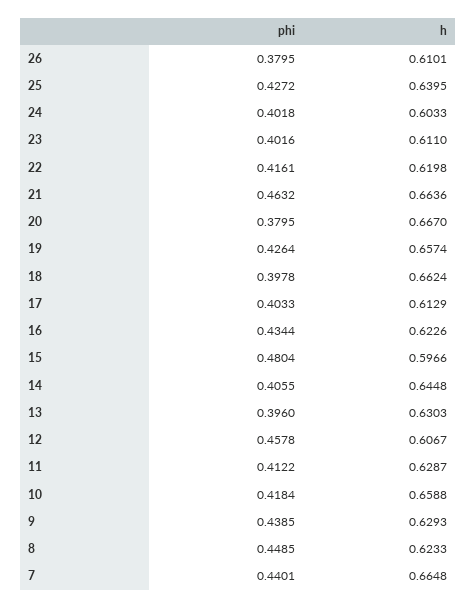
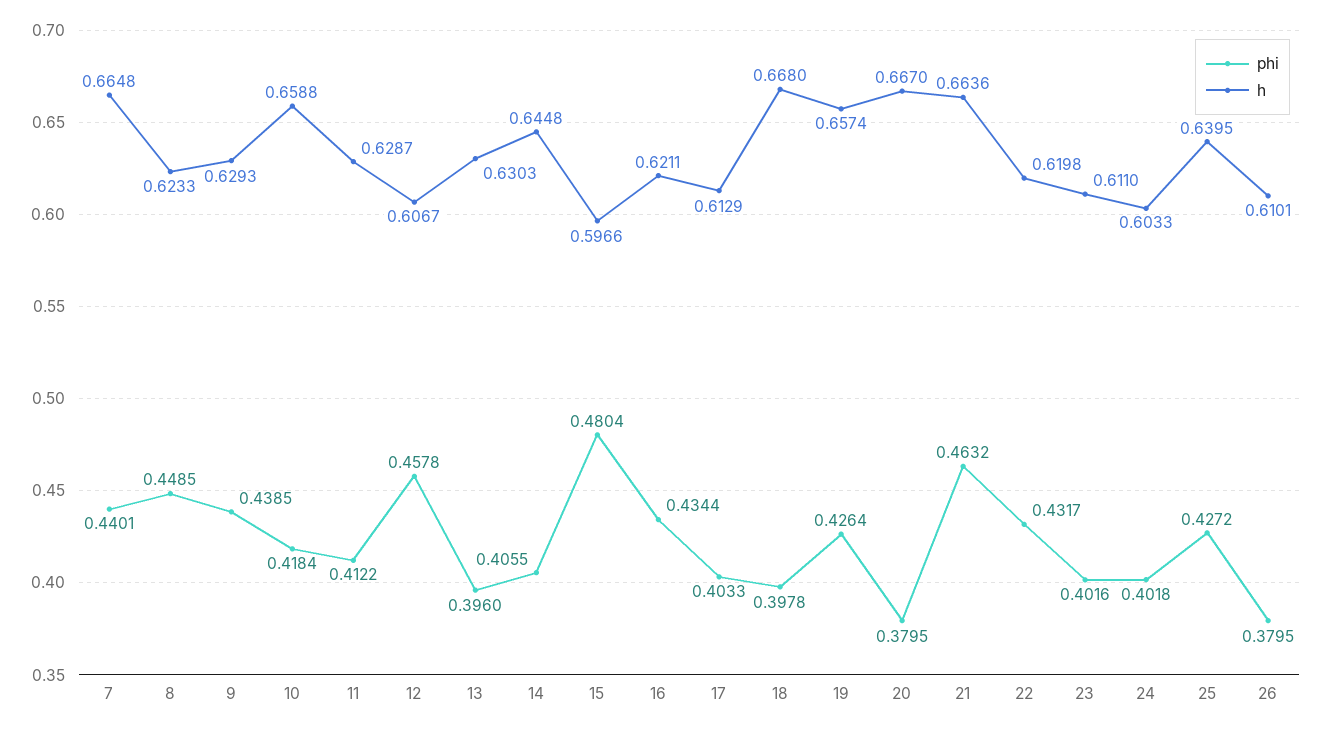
phi, 22: 0.4161 -> 0.4317
h, 18: 0.6624 -> 0.668
h, 16: 0.6226 -> 0.6211

